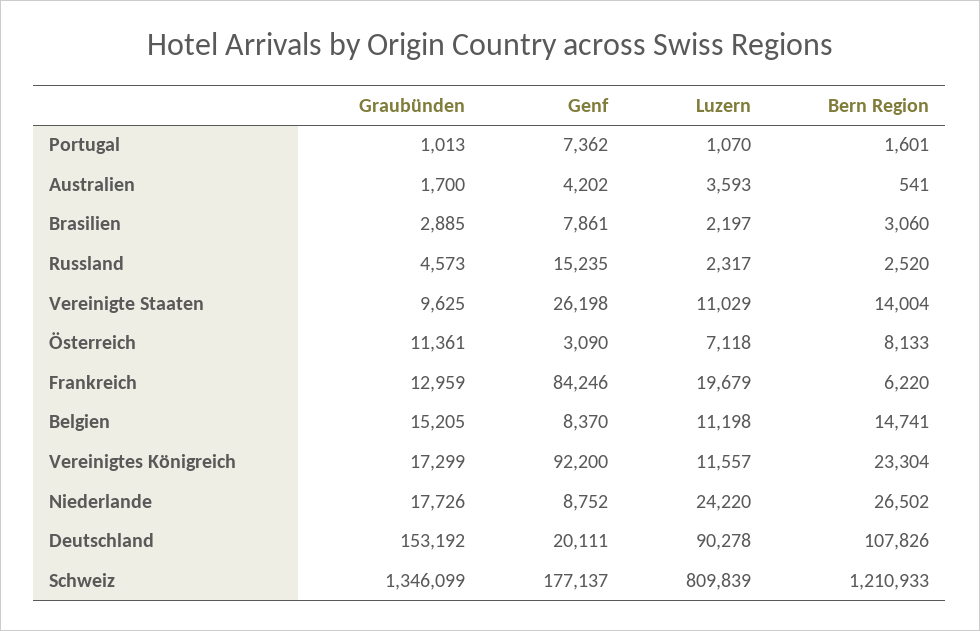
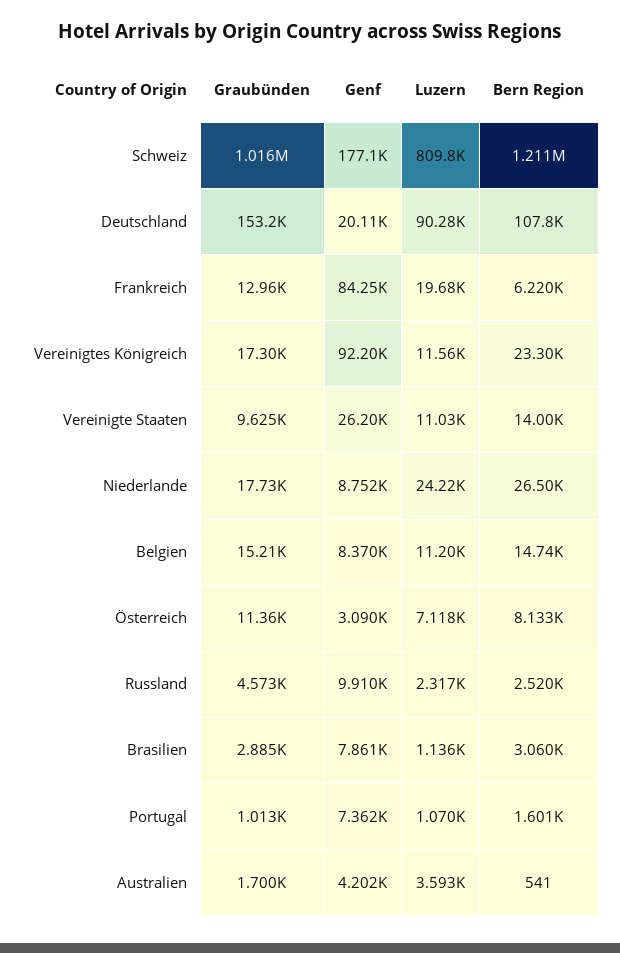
Luzern, Brasilien: 2197 -> 1136
Genf, Russland: 15235 -> 9910
Graubünden, Schweiz: 1346099 -> 1016000

